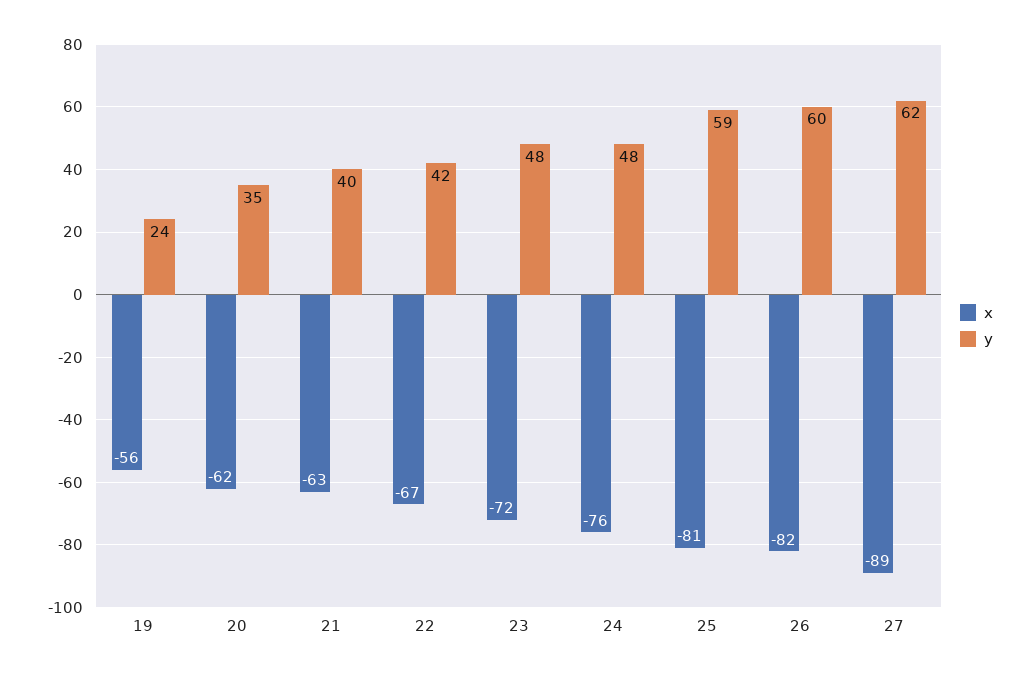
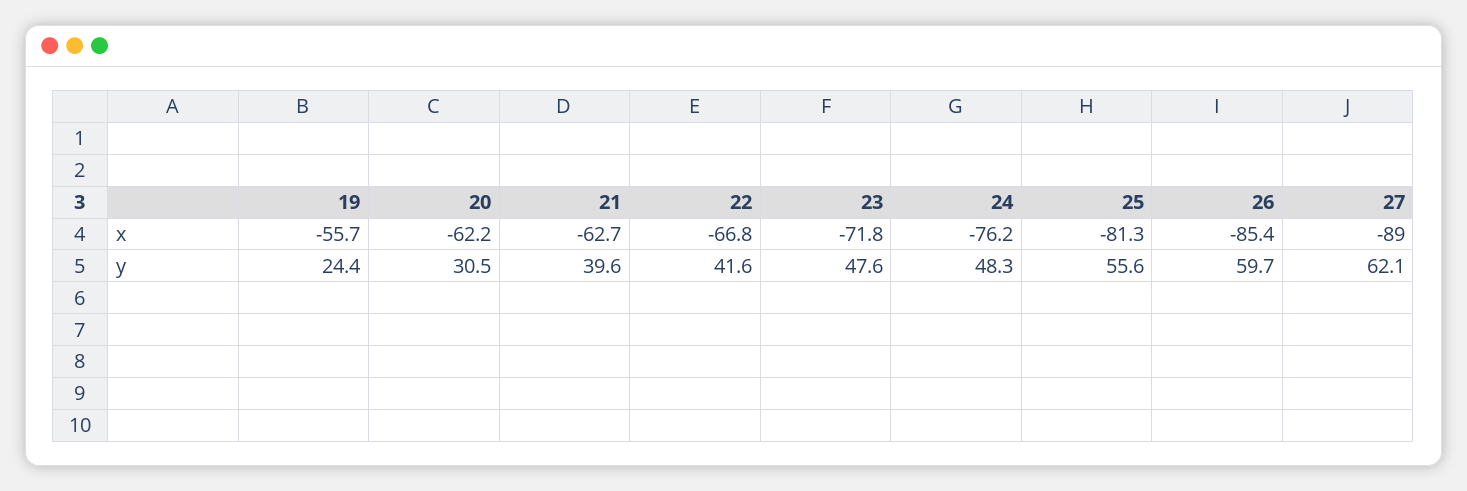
y, 20: 35 -> 30.5
y, 25: 59 -> 55.6
x, 26: -82 -> -85.4

